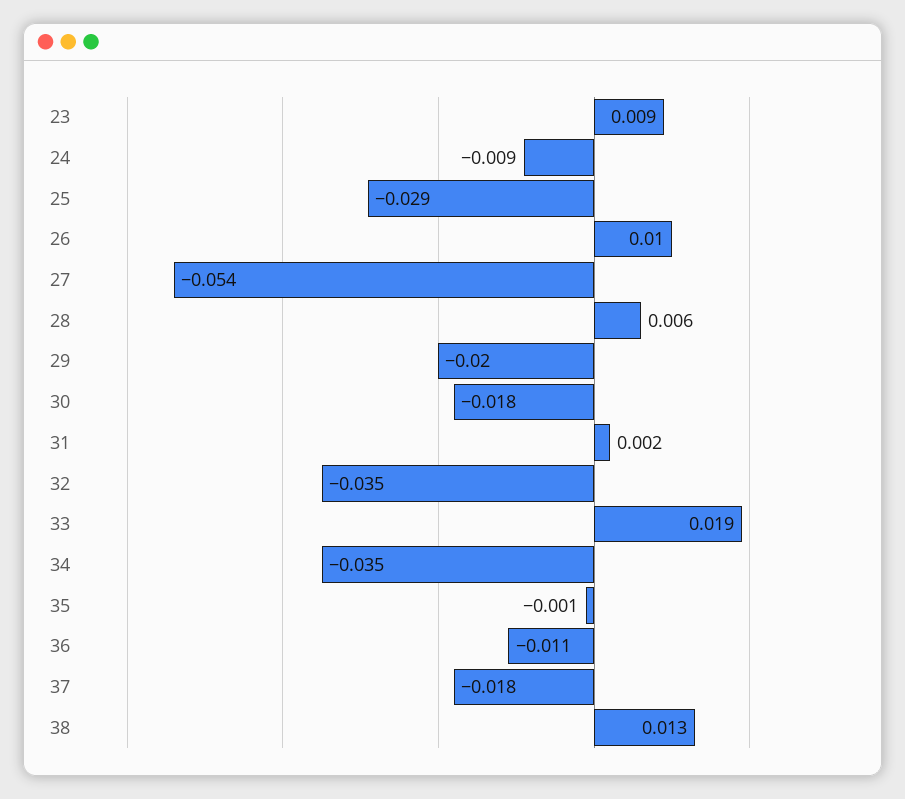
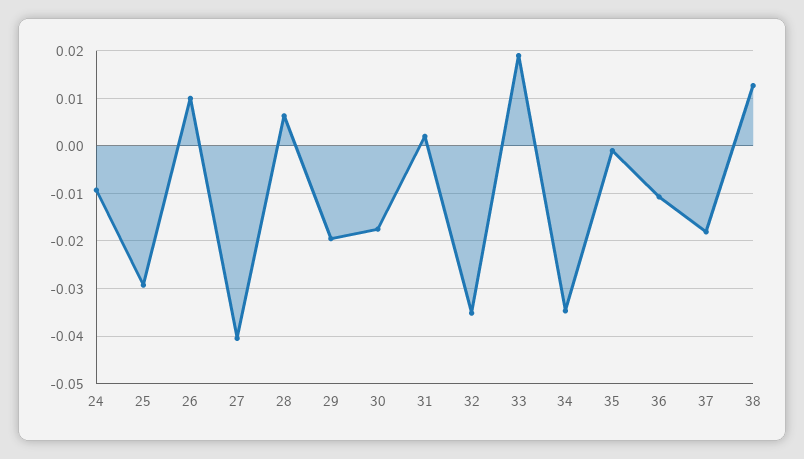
23: 0.009 -> none
27: -0.054 -> -0.04

